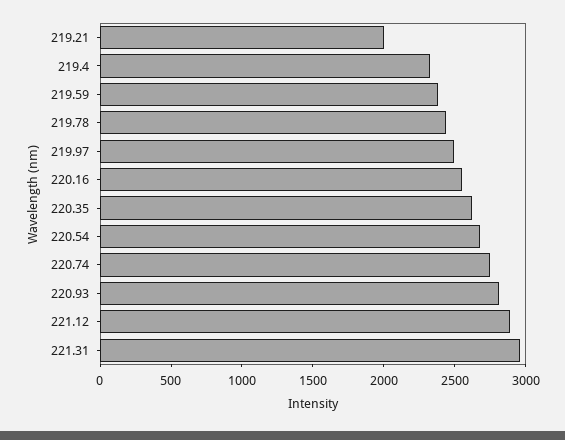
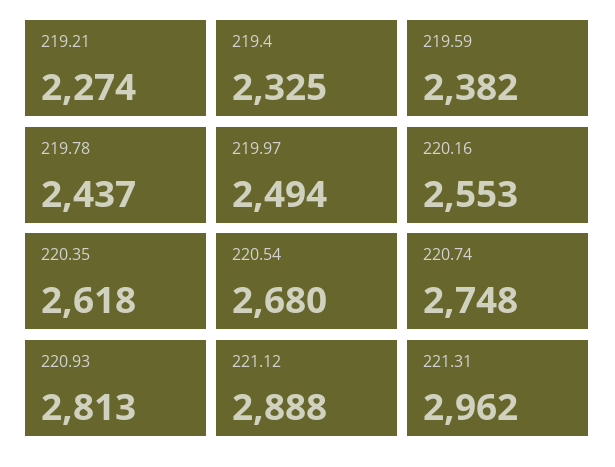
219.21: 2000 -> 2274

